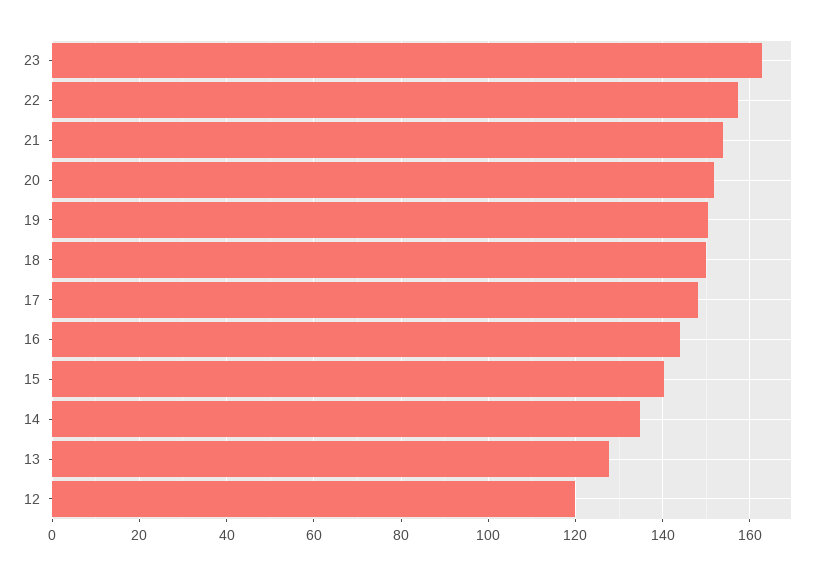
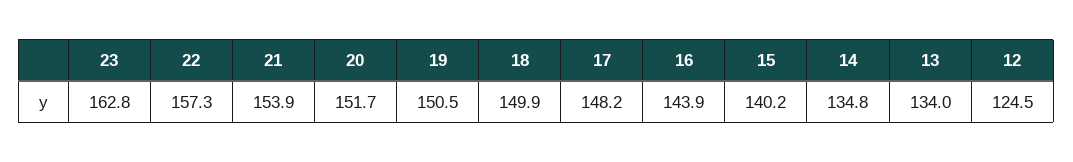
13: 128 -> 134
12: 120 -> 124.5

